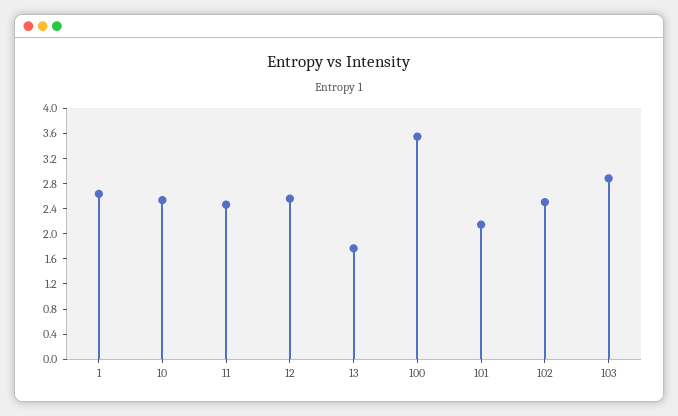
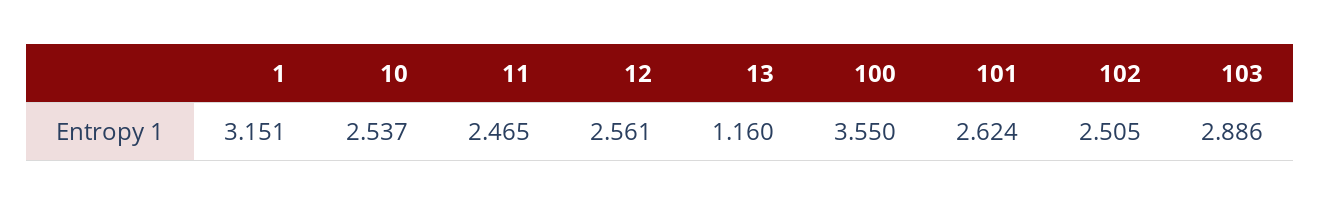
1: 2.6 -> 3.151
13: 1.8 -> 1.16
101: 2.2 -> 2.624

